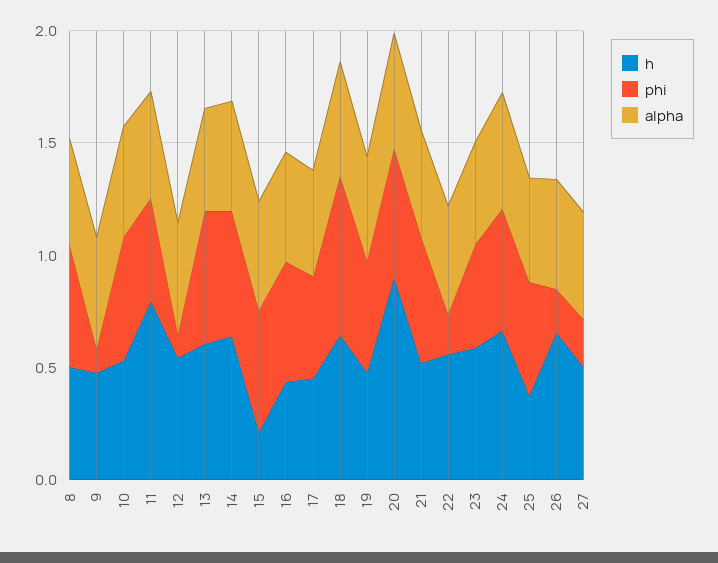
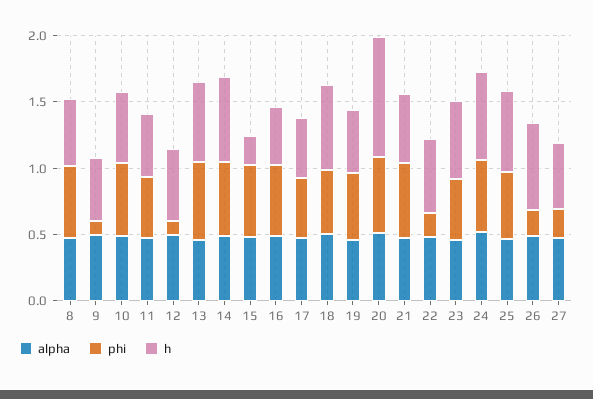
h, 11: 0.8 -> 0.5
phi, 18: 0.7 -> 0.5
h, 25: 0.4 -> 0.6

